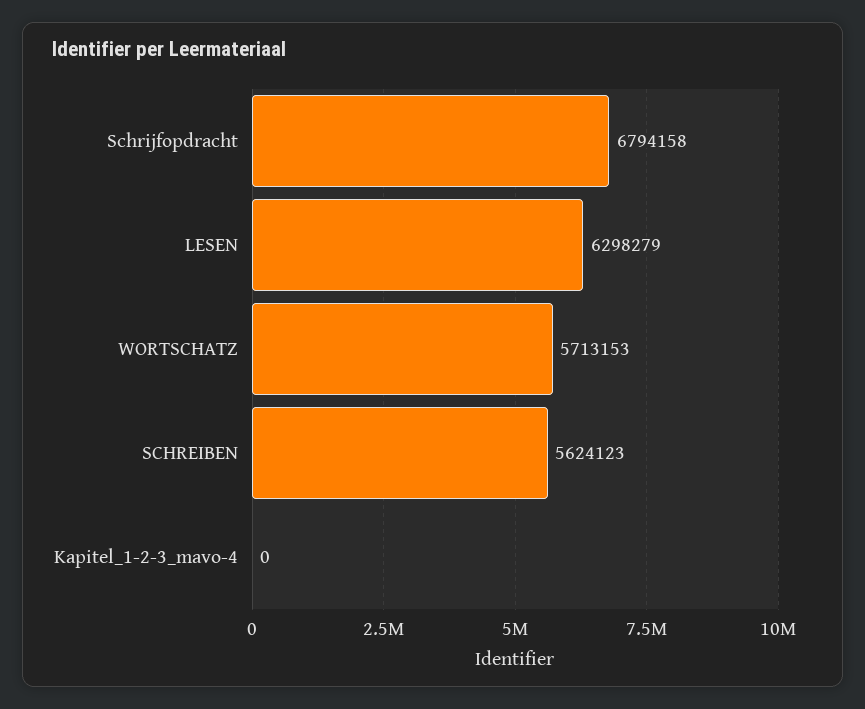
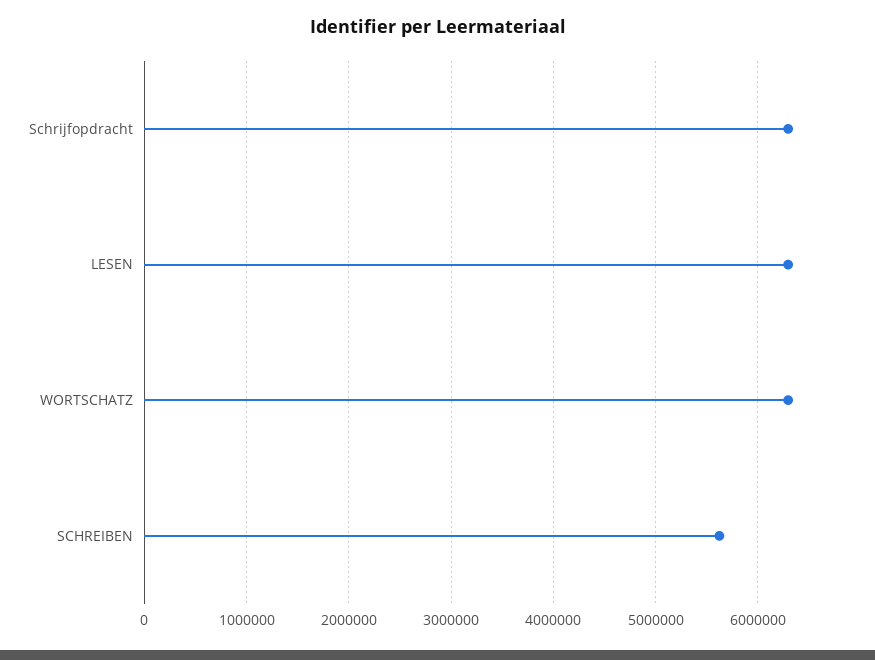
Schrijfopdracht: 6794158 -> 6300000
WORTSCHATZ: 5713153 -> 6300000
Kapitel_1-2-3_mavo-4: 0 -> none

